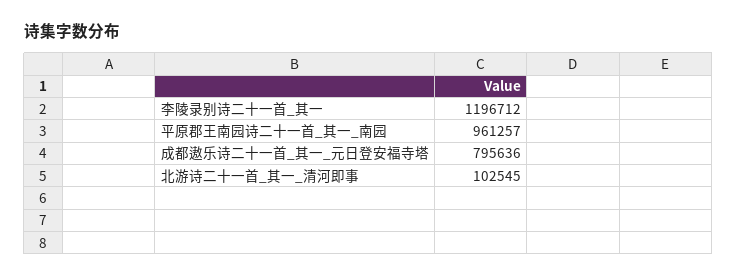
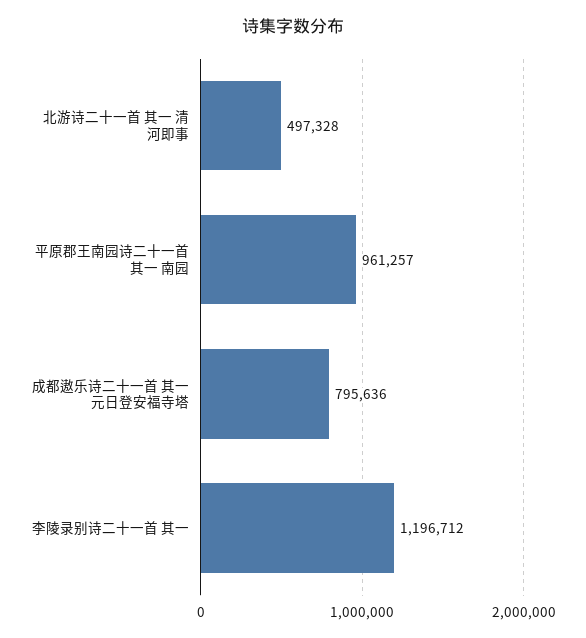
北游诗二十一首_其一_清河即事: 102545 -> 497328

